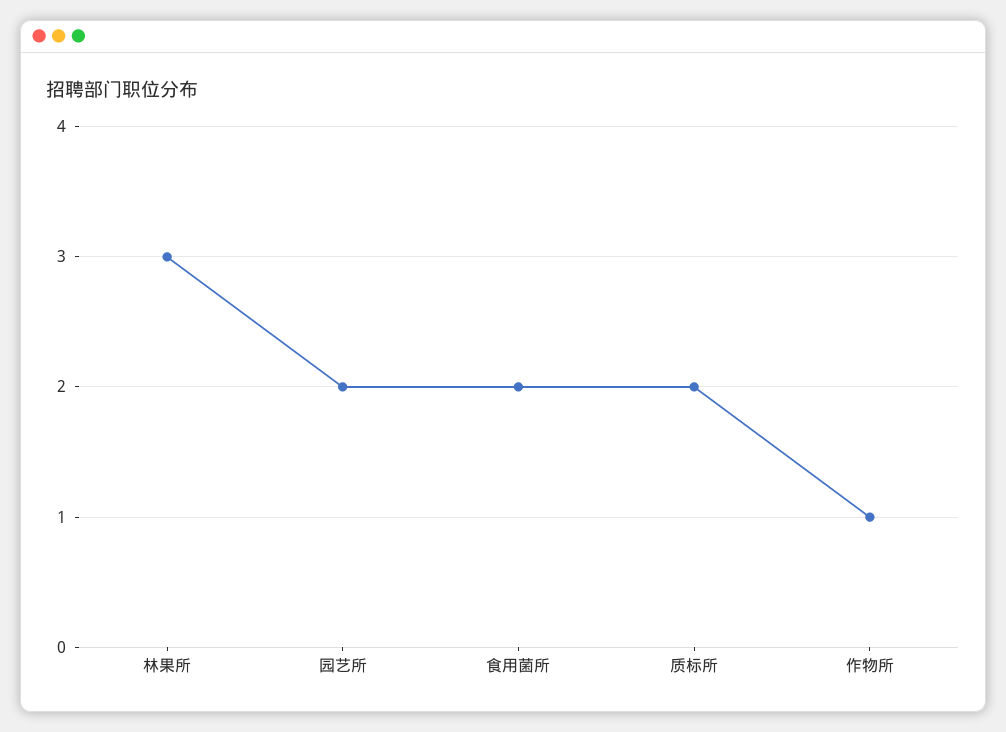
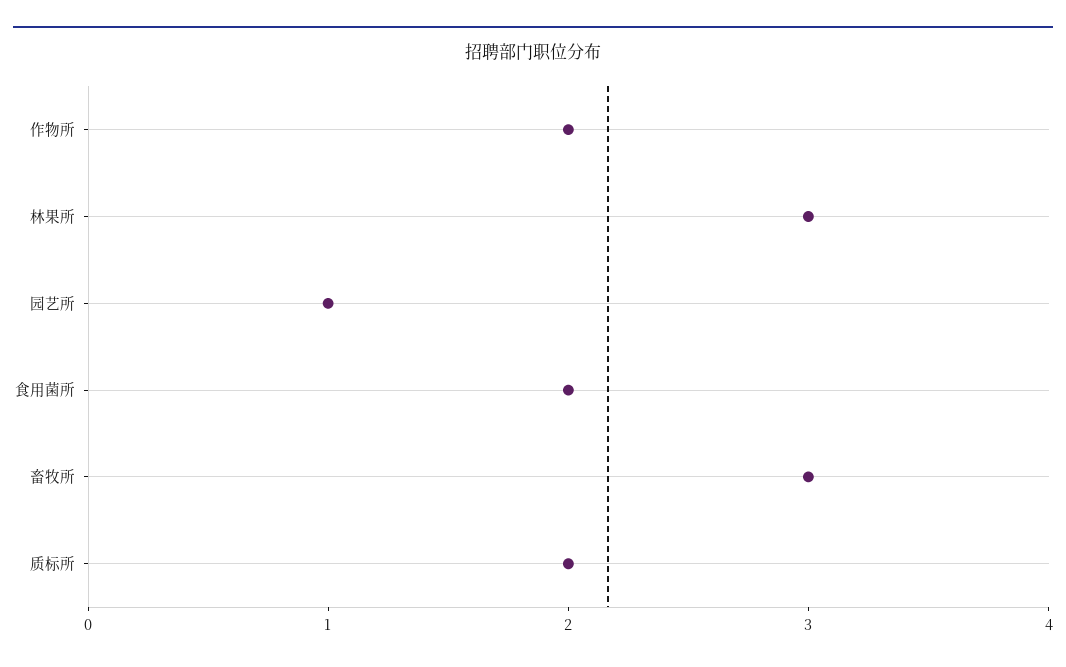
园艺所: 2 -> 1
作物所: 1 -> 2
畜牧所: none -> 3

